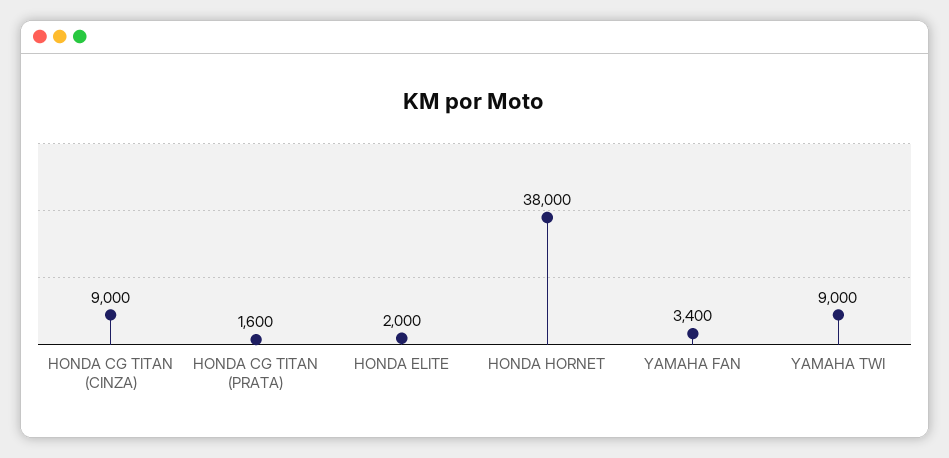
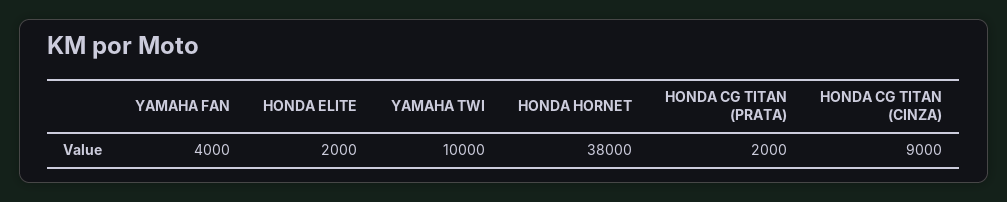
HONDA CG TITAN (PRATA): 1600 -> 2000
YAMAHA FAN: 3400 -> 4000
YAMAHA TWI: 9000 -> 10000

